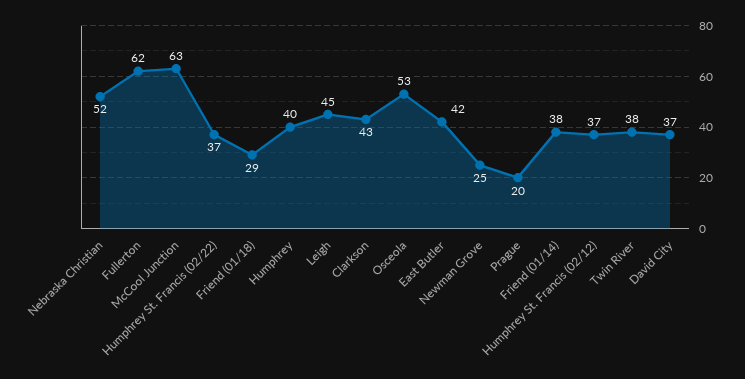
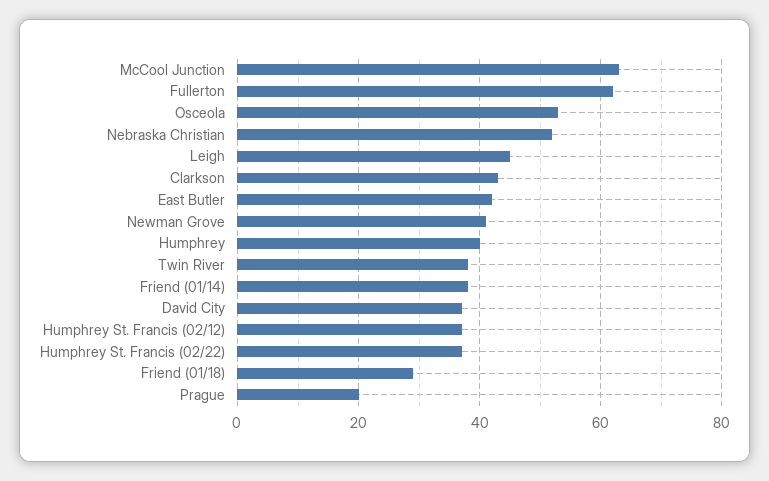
Newman Grove: 25 -> 40

